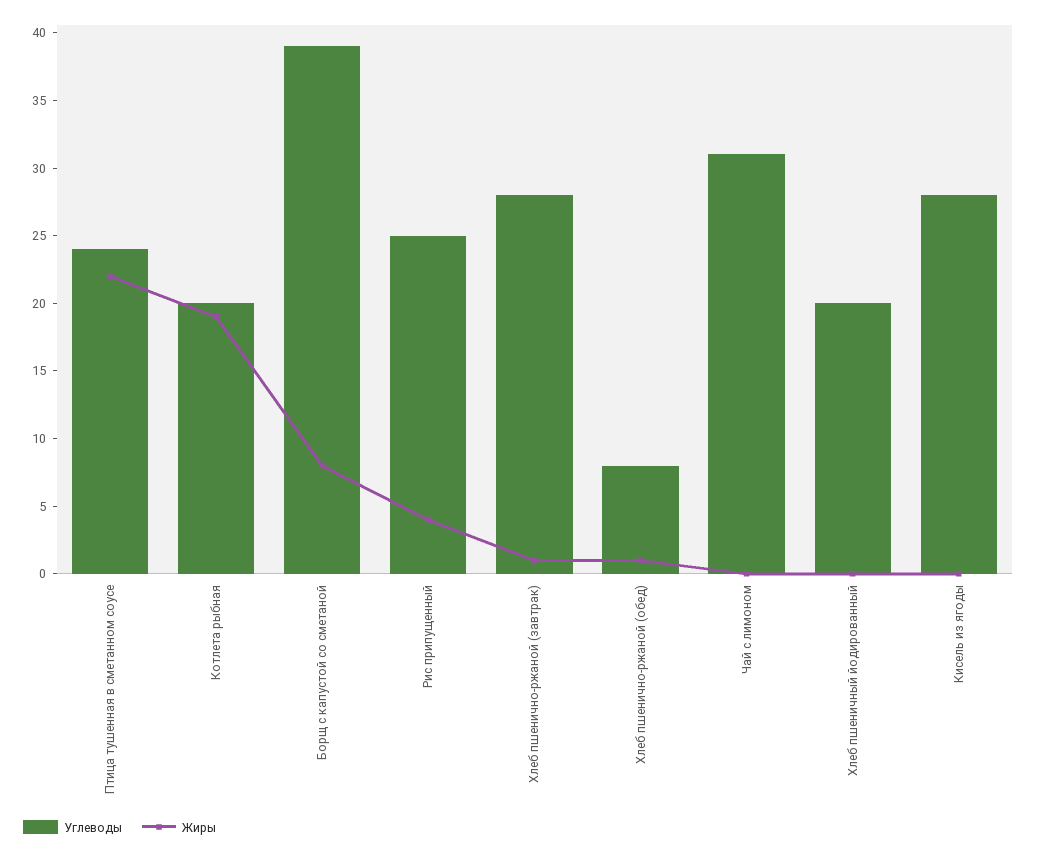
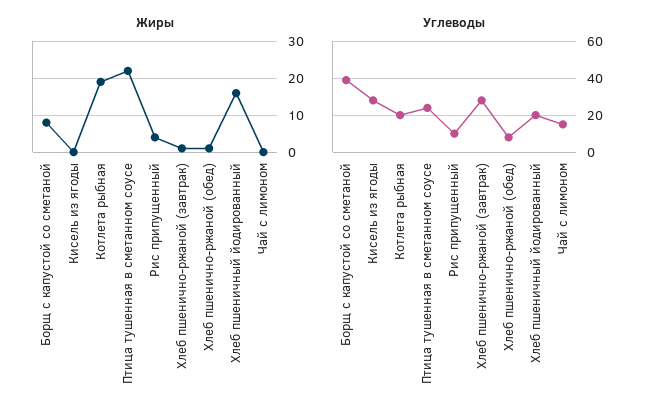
Углеводы, Рис припущенный: 25 -> 10
Углеводы, Чай с лимоном: 31 -> 15
Жиры, Хлеб пшеничный йодированный: 0 -> 15

